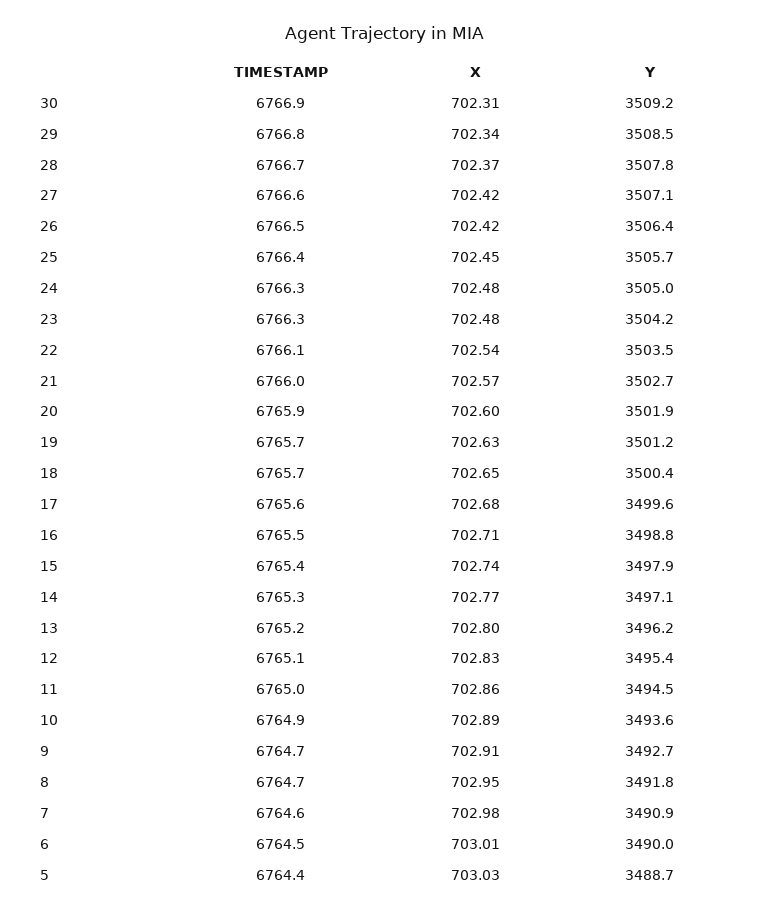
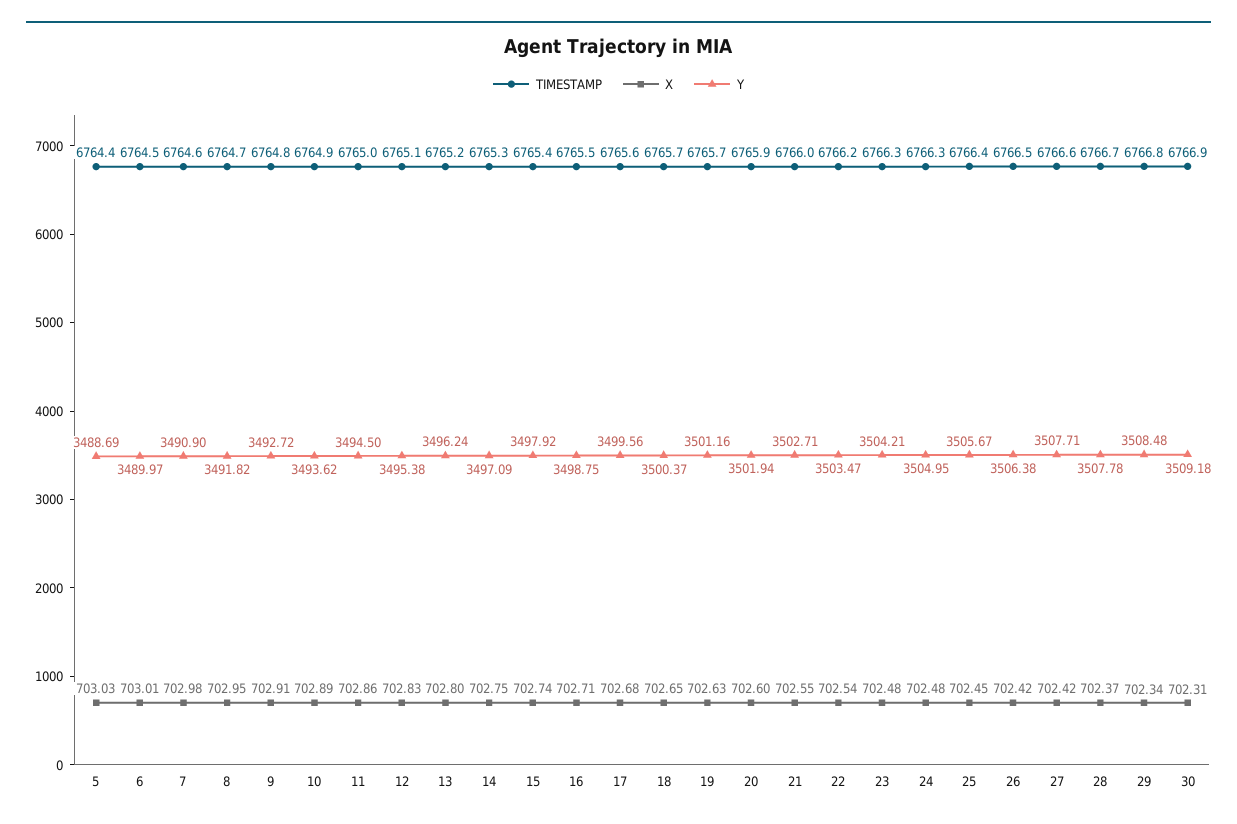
Y, 27: 3507.1 -> 3507.71
TIMESTAMP, 22: 6766.1 -> 6766.2
X, 21: 702.57 -> 702.55
X, 14: 702.77 -> 702.75
TIMESTAMP, 9: 6764.7 -> 6764.8

